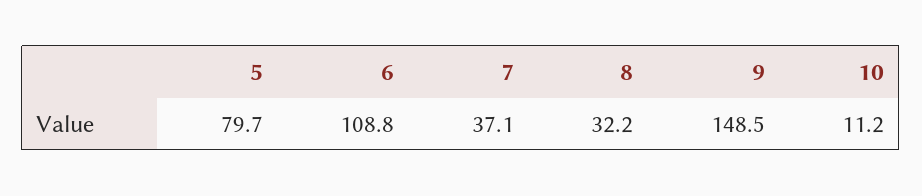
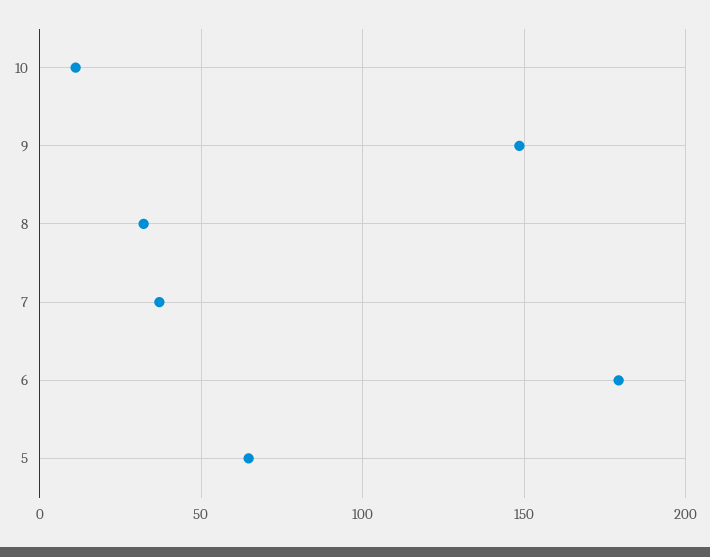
5: 79.7 -> 65
6: 108.8 -> 180

